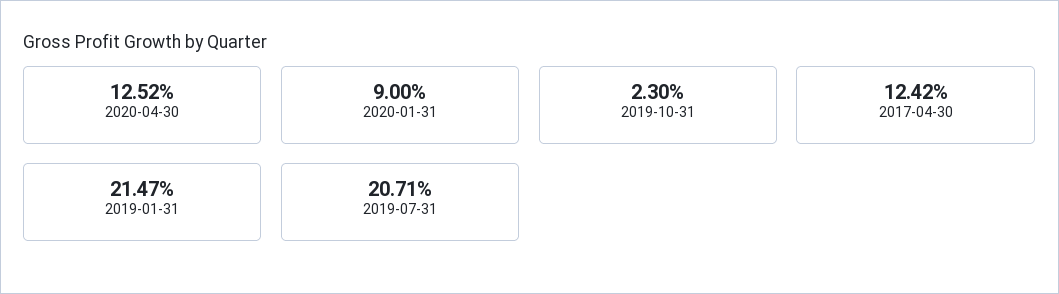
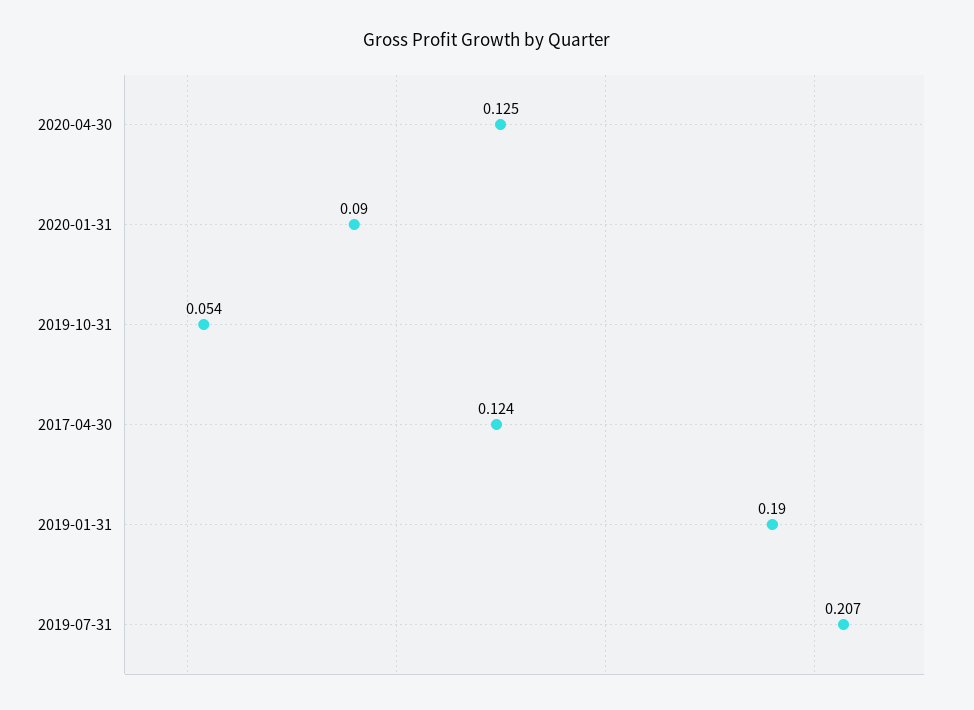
2019-10-31: 0.023 -> 0.054
2019-01-31: 0.2147 -> 0.19

